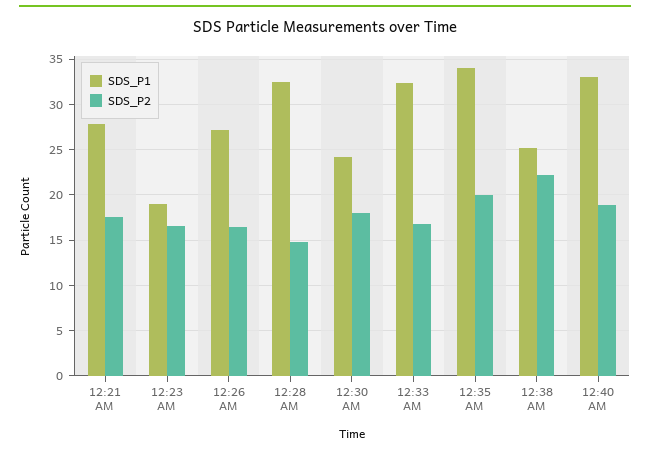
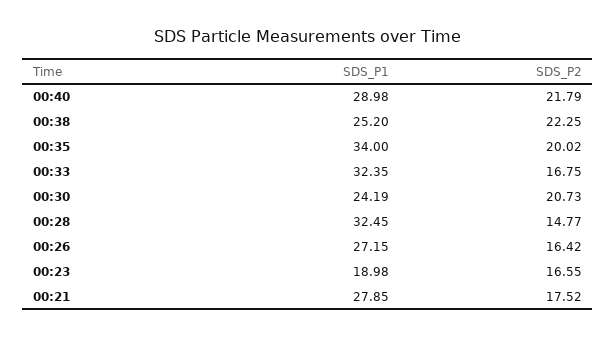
SDS_P2, 12:30 AM: 18 -> 20.73
SDS_P1, 12:40 AM: 33 -> 28.98
SDS_P2, 12:40 AM: 19 -> 21.79

